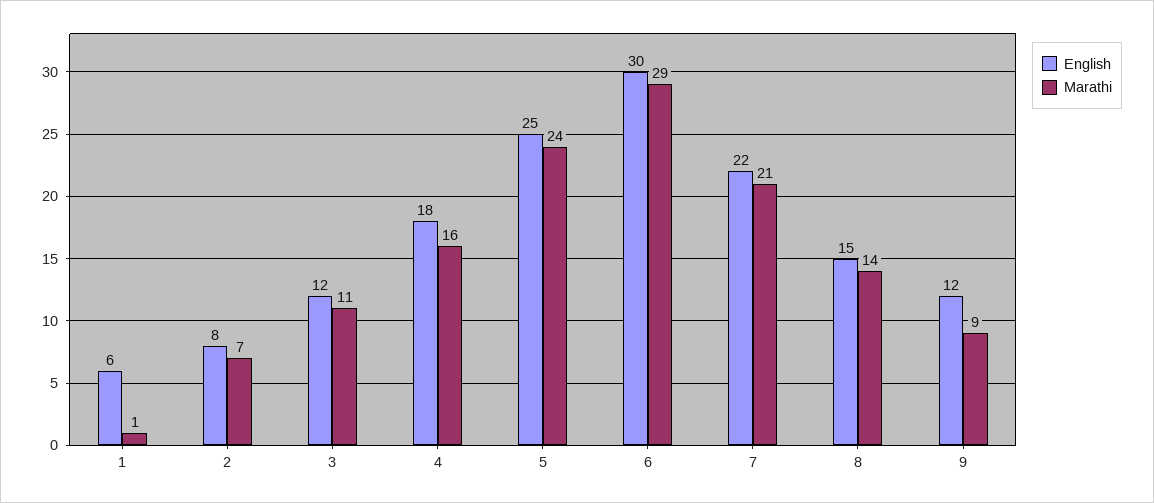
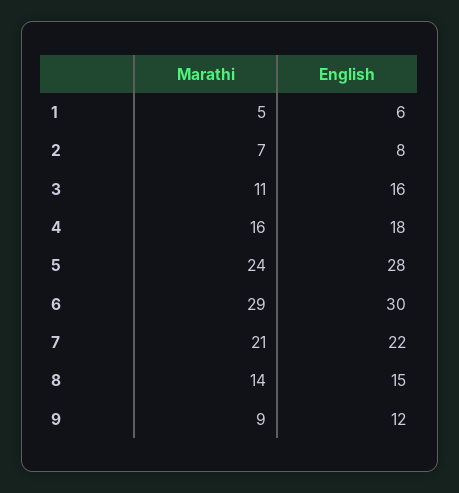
Marathi, 1: 1 -> 5
English, 3: 12 -> 16
English, 5: 25 -> 28

